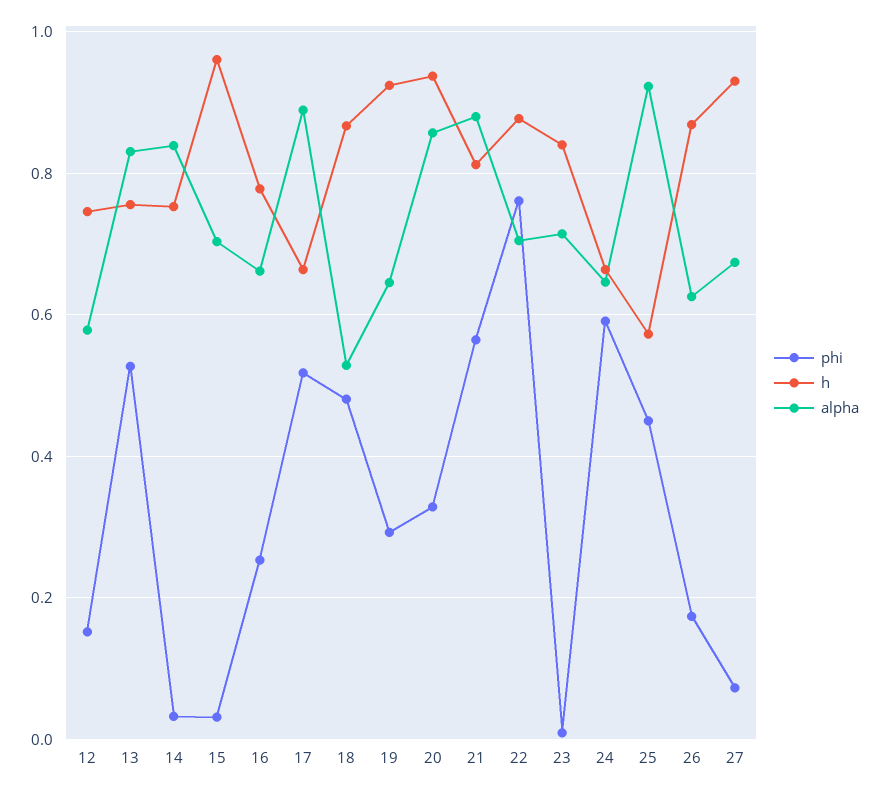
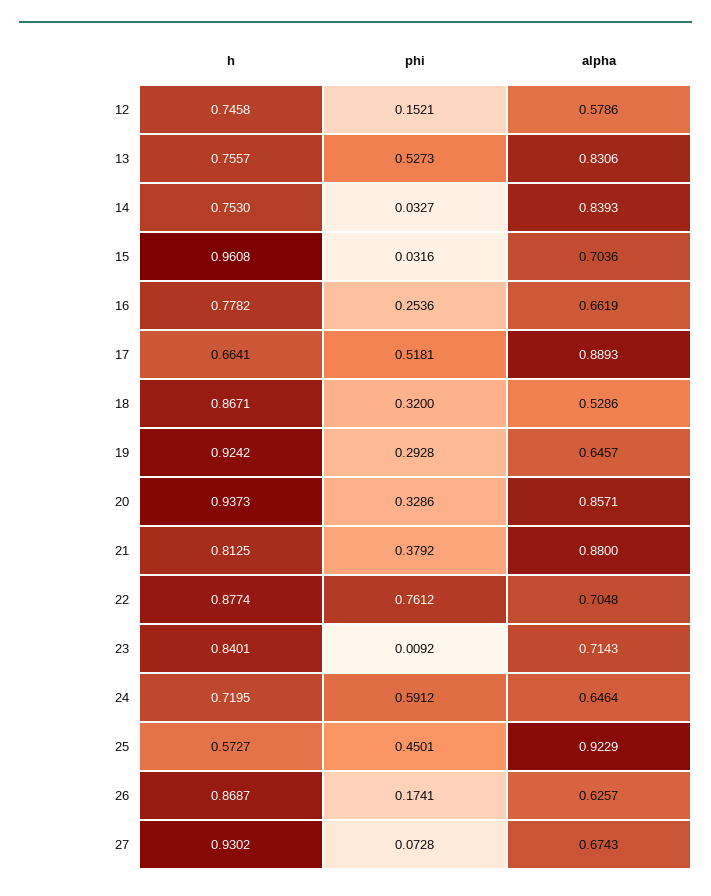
phi, 18: 0.48 -> 0.32
phi, 21: 0.56 -> 0.3792
h, 24: 0.66 -> 0.7195

